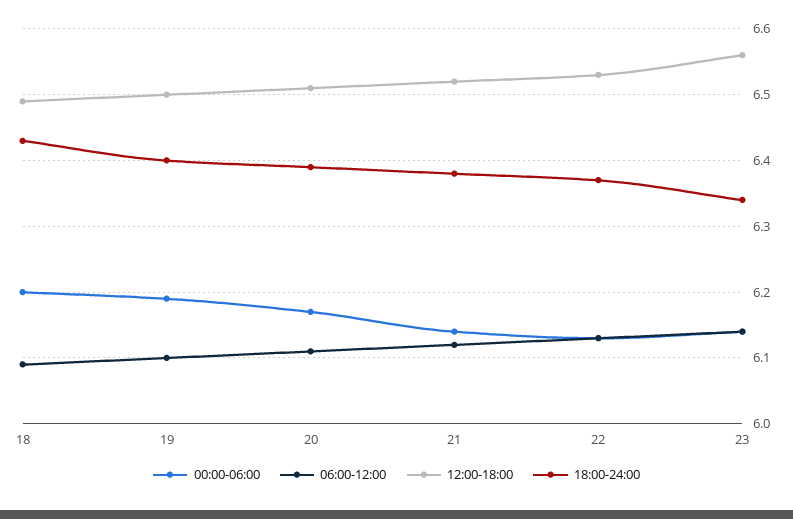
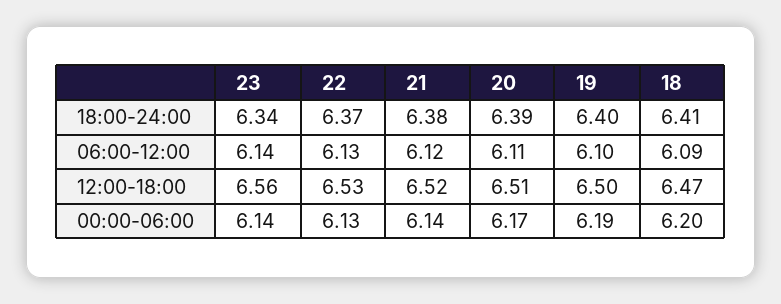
12:00-18:00, 18: 6.49 -> 6.47
18:00-24:00, 18: 6.43 -> 6.41

